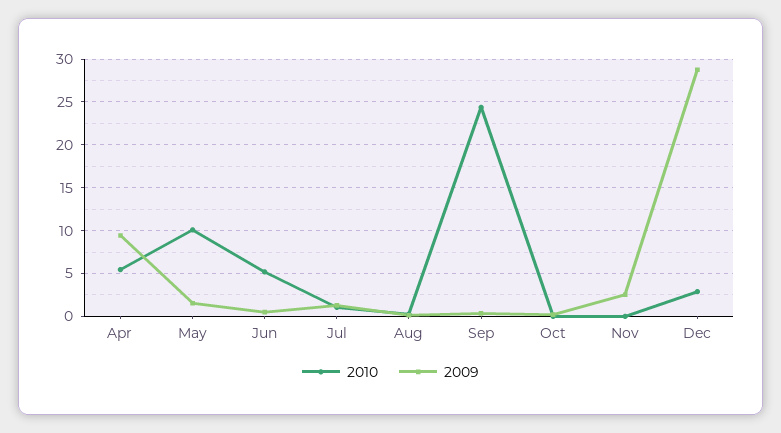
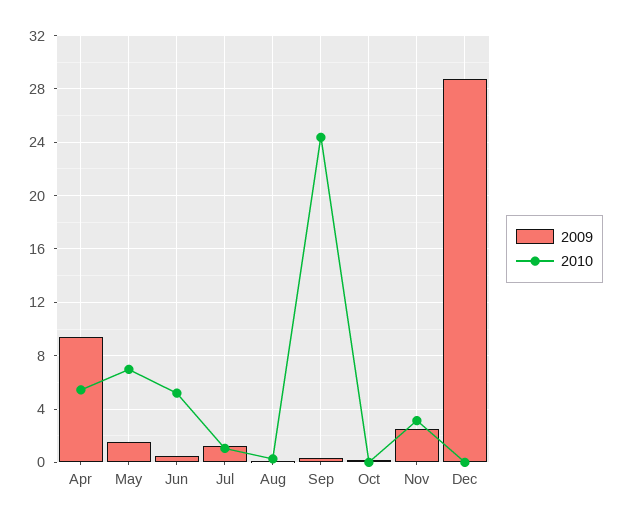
2010, May: 10 -> 7
2010, Nov: 0 -> 3
2010, Dec: 3 -> 0

